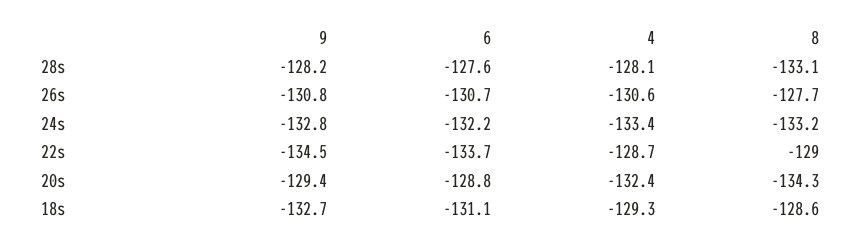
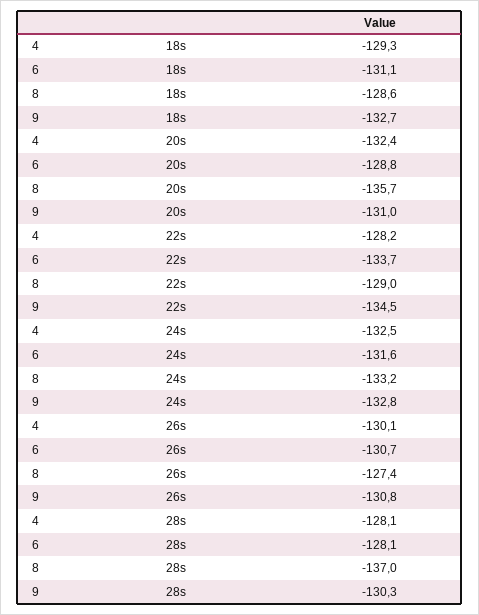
9, 28s: -128.2 -> -130.3
6, 28s: -127.6 -> -128.1
8, 28s: -133.1 -> -137
4, 26s: -130.6 -> -130.1
8, 26s: -127.7 -> -127.4
6, 24s: -132.2 -> -131.6
4, 24s: -133.4 -> -132.5
4, 22s: -128.7 -> -128.2
9, 20s: -129.4 -> -131
8, 20s: -134.3 -> -135.7

